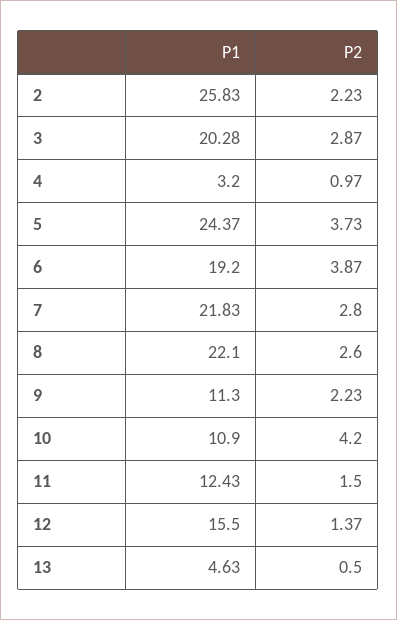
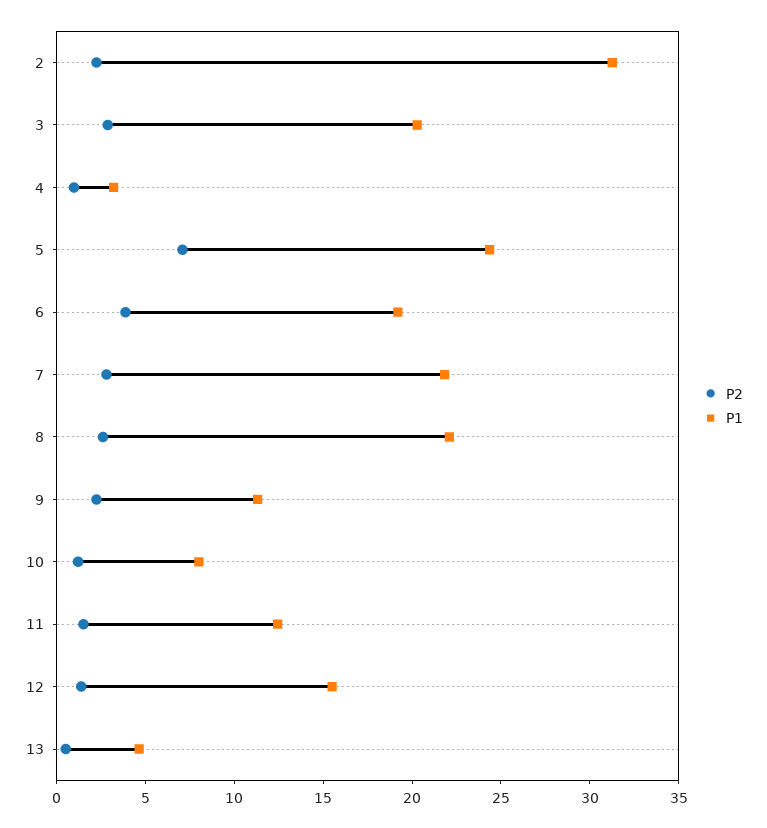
P1, 2: 25.83 -> 31
P2, 5: 3.73 -> 7
P1, 10: 10.9 -> 8
P2, 10: 4.2 -> 1

